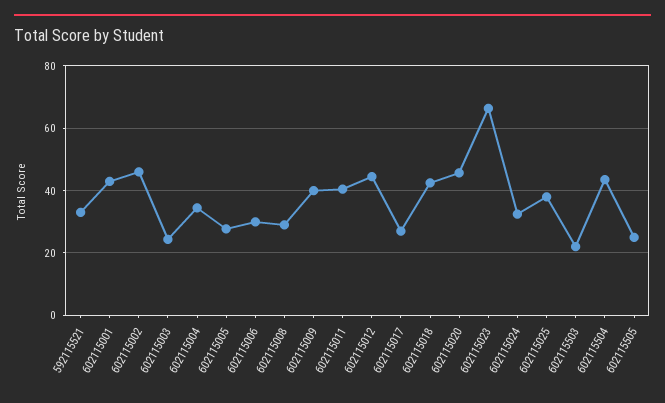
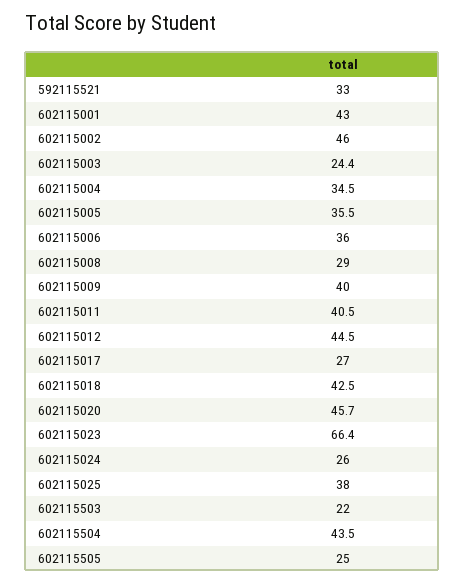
602115005: 28 -> 35.5
602115006: 30 -> 36
602115024: 32 -> 26

